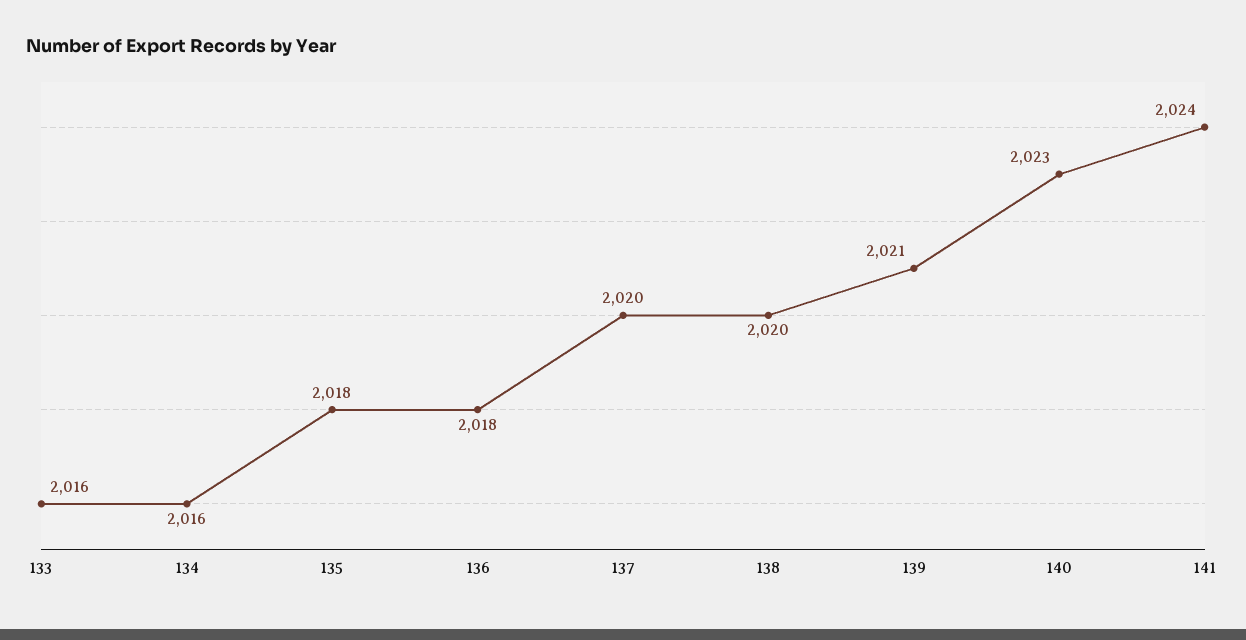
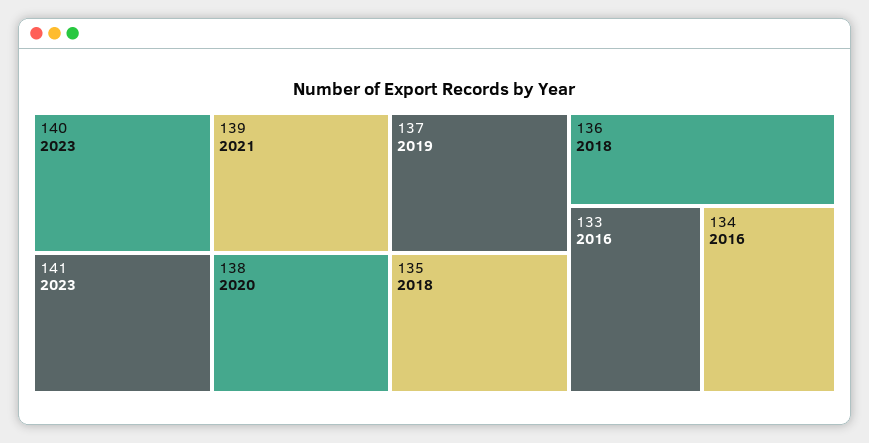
137: 2020 -> 2019
141: 2024 -> 2023

